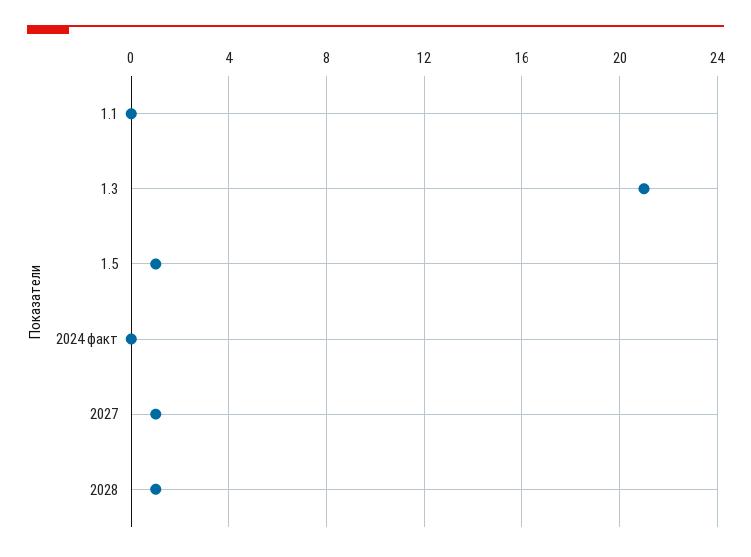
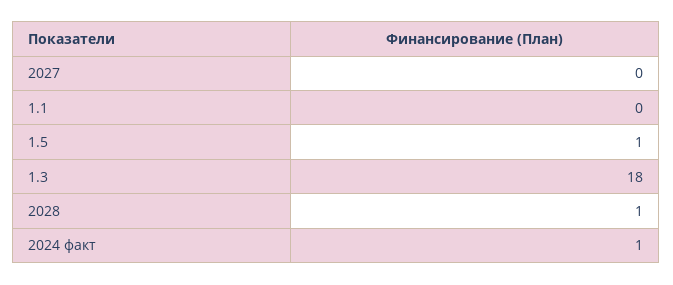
1.3: 21 -> 18
2024 факт: 0 -> 1
2027: 1 -> 0

